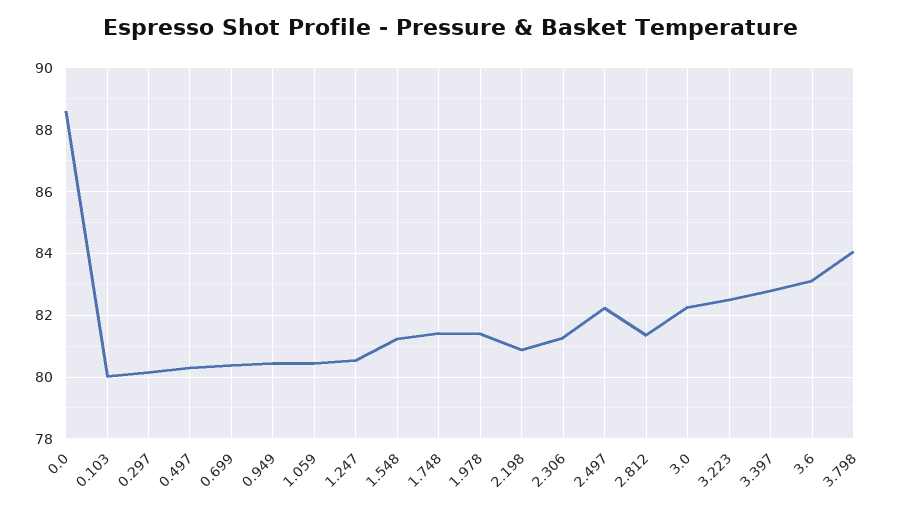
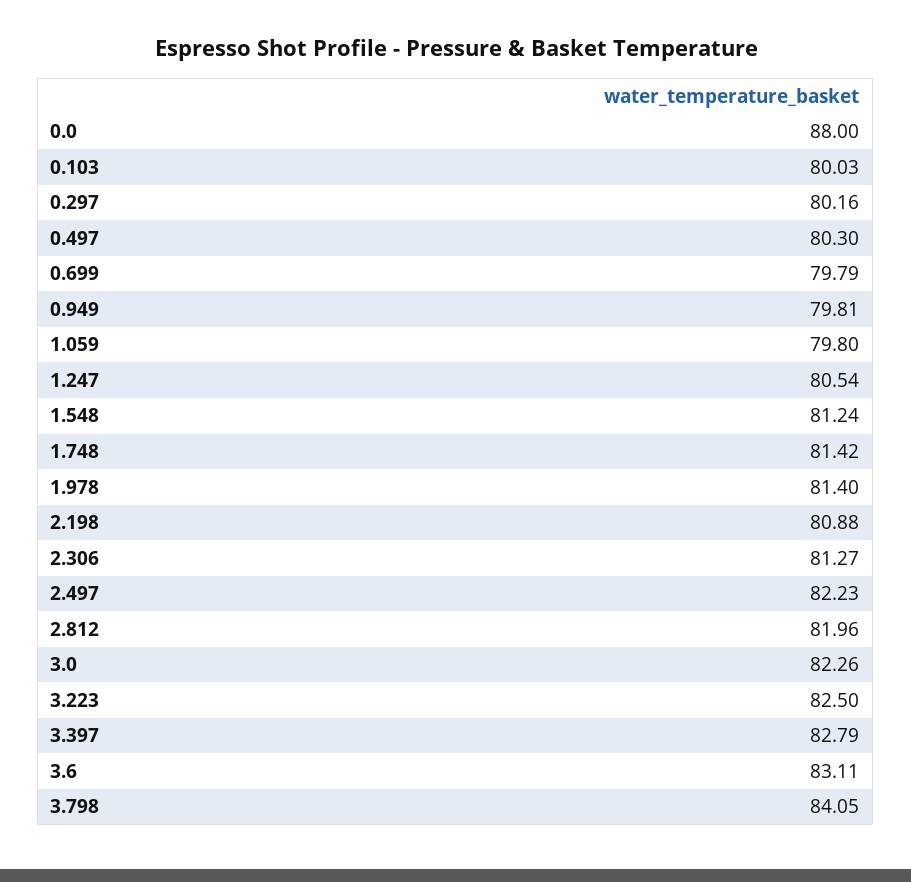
0.0: 88.6 -> 88
0.699: 80.4 -> 79.79
0.949: 80.4 -> 79.81
1.059: 80.4 -> 79.8
2.812: 81.4 -> 81.96

